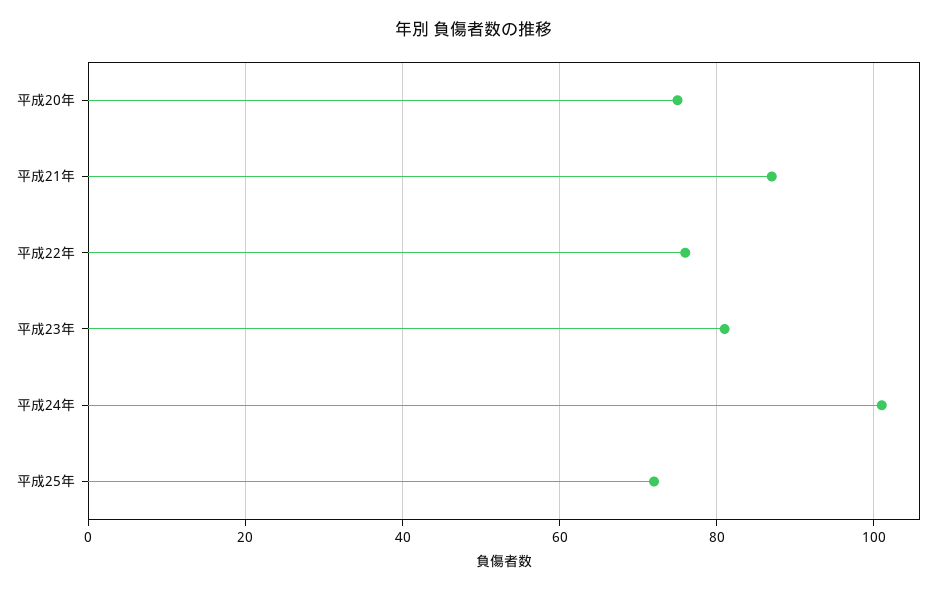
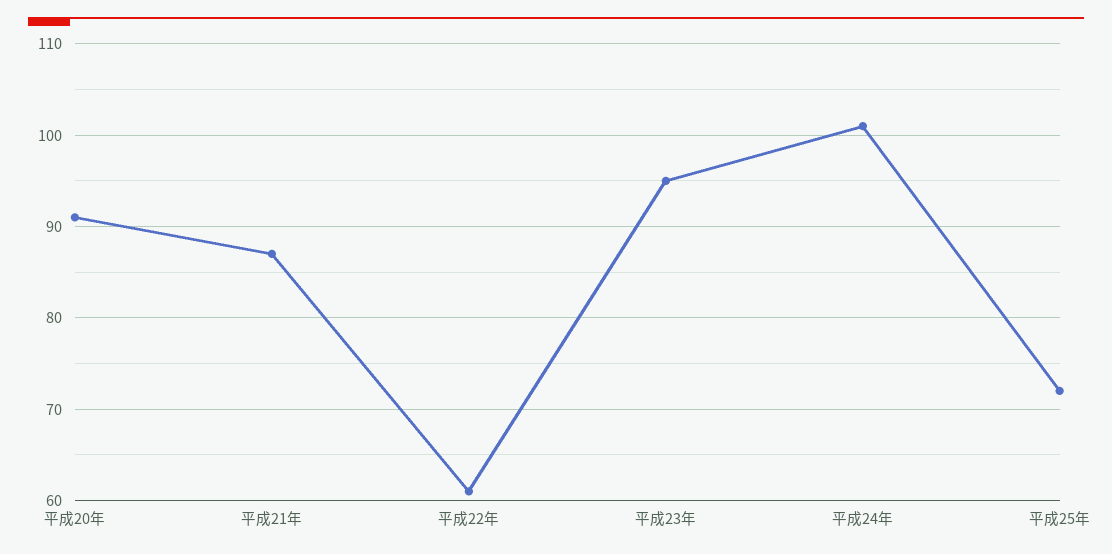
平成20年: 75 -> 91
平成22年: 75 -> 61
平成23年: 80 -> 95

